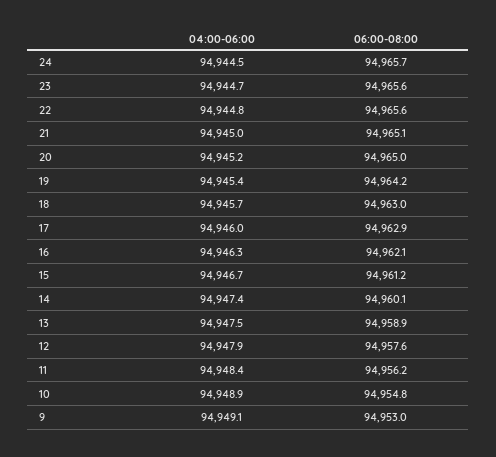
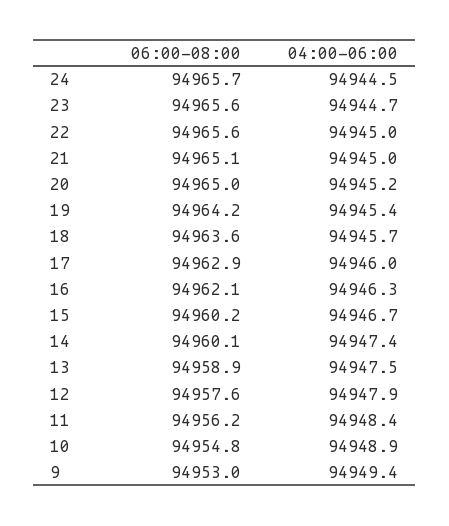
04:00-06:00, 22: 94944.8 -> 94945
06:00-08:00, 18: 94963 -> 94963.6
06:00-08:00, 15: 94961.2 -> 94960.2
04:00-06:00, 9: 94949.1 -> 94949.4

